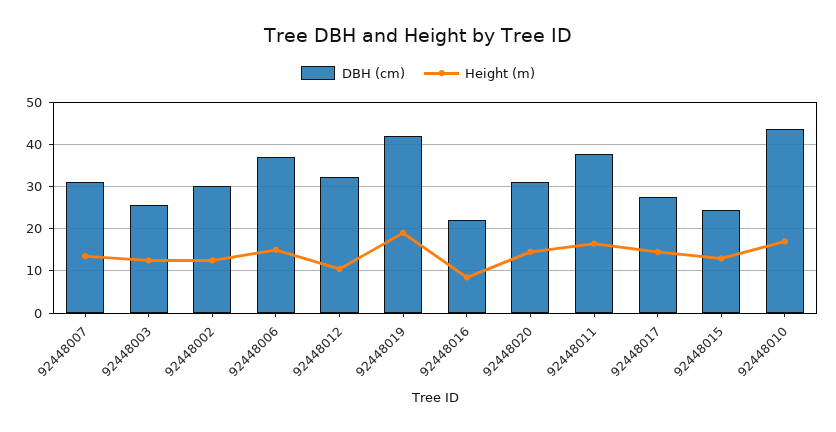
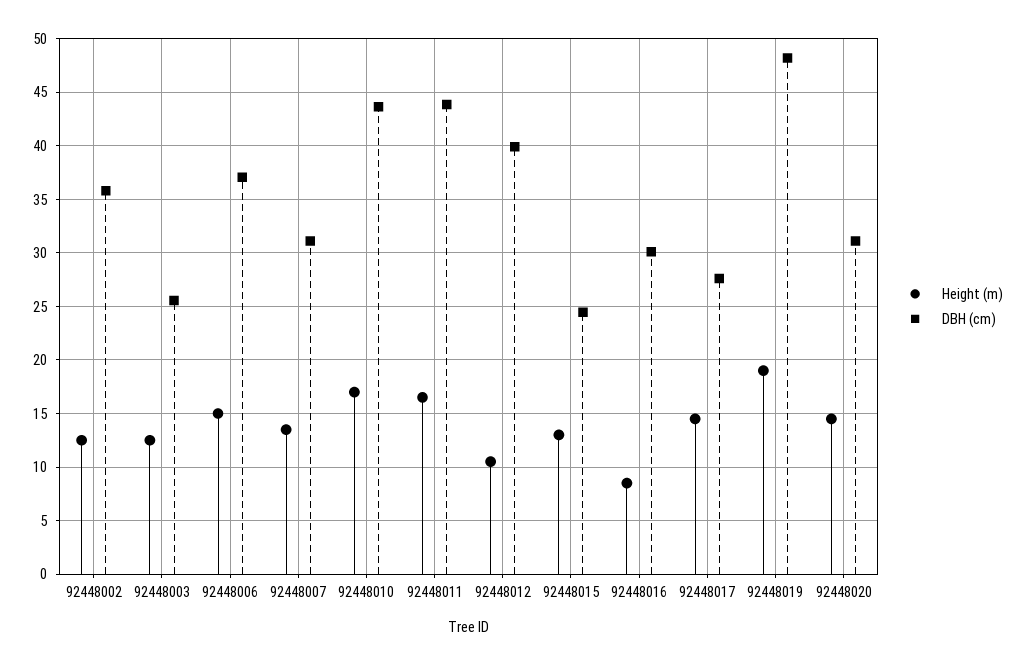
DBH (cm), 92448002: 30 -> 36
DBH (cm), 92448012: 32 -> 40
DBH (cm), 92448019: 42 -> 48
DBH (cm), 92448016: 22 -> 30
DBH (cm), 92448011: 38 -> 44

